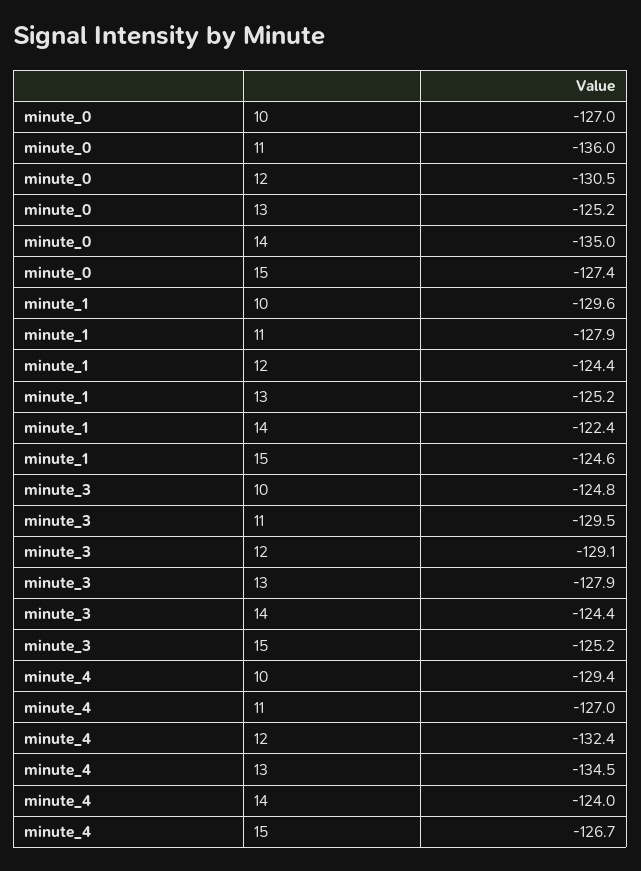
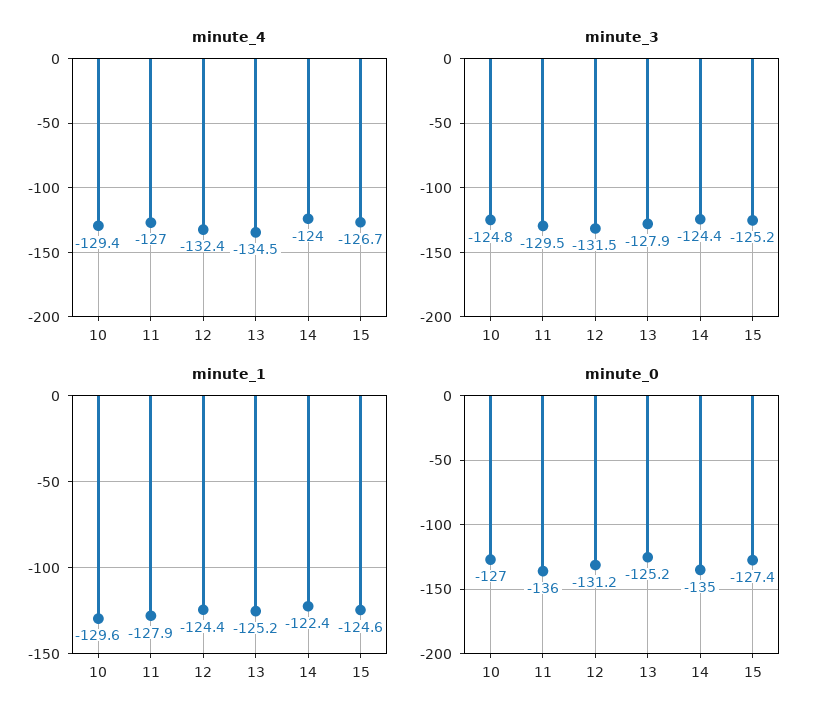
minute_0, 12: -130.5 -> -131.2
minute_3, 12: -129.1 -> -131.5

